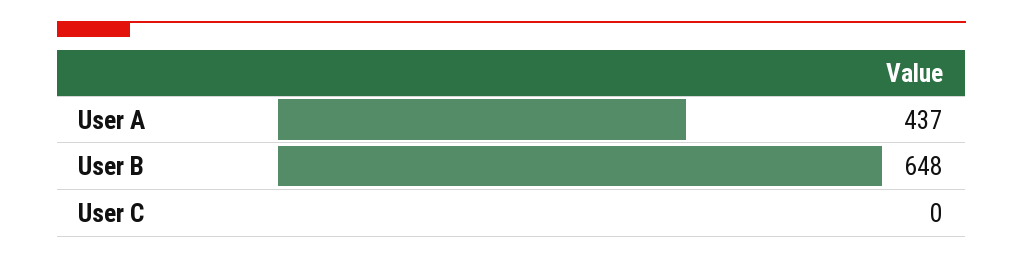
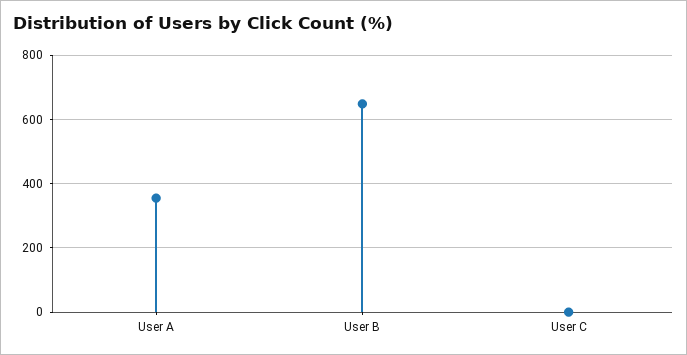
User A: 437 -> 360

